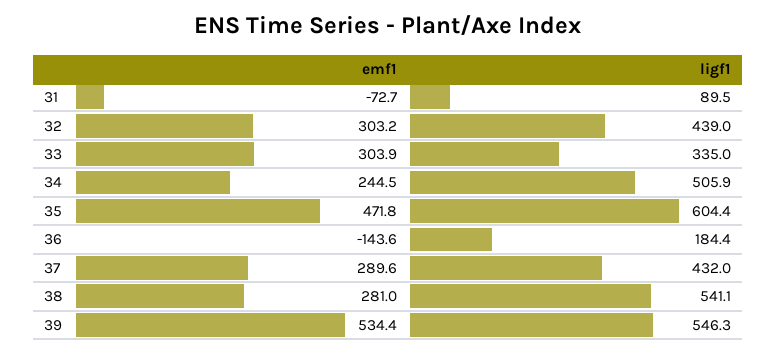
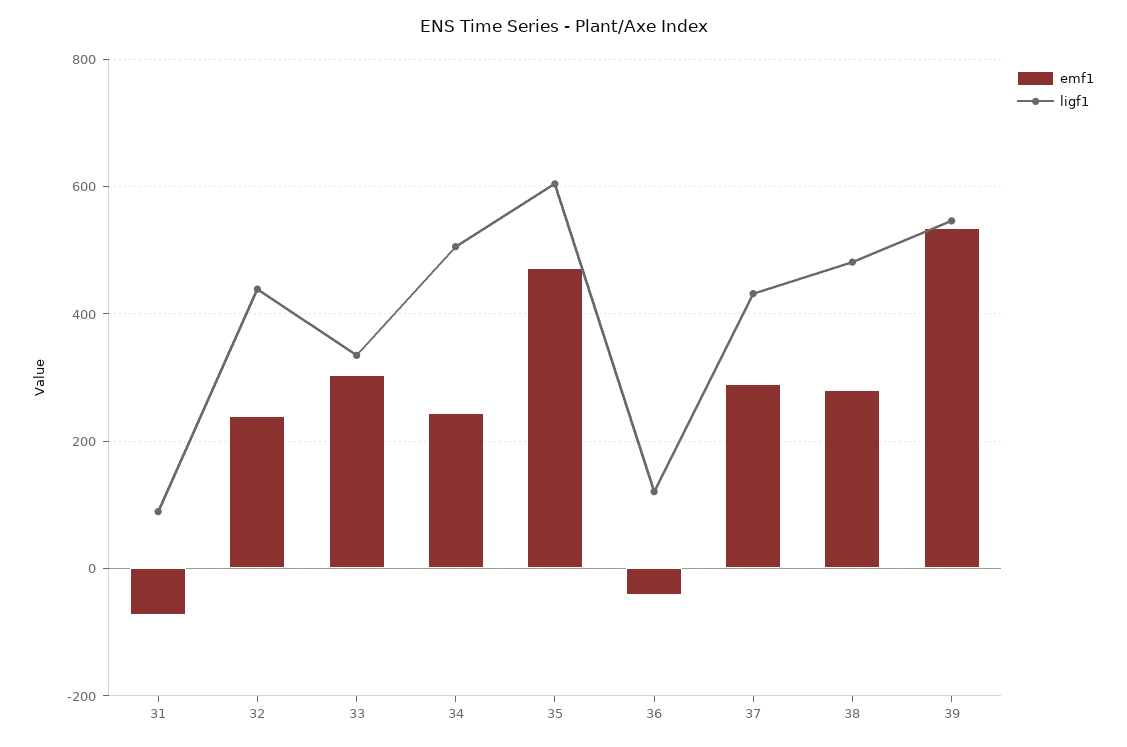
emf1, 32: 303.2 -> 240
emf1, 36: -143.6 -> -40
ligf1, 36: 184.4 -> 120
ligf1, 38: 541.1 -> 480

